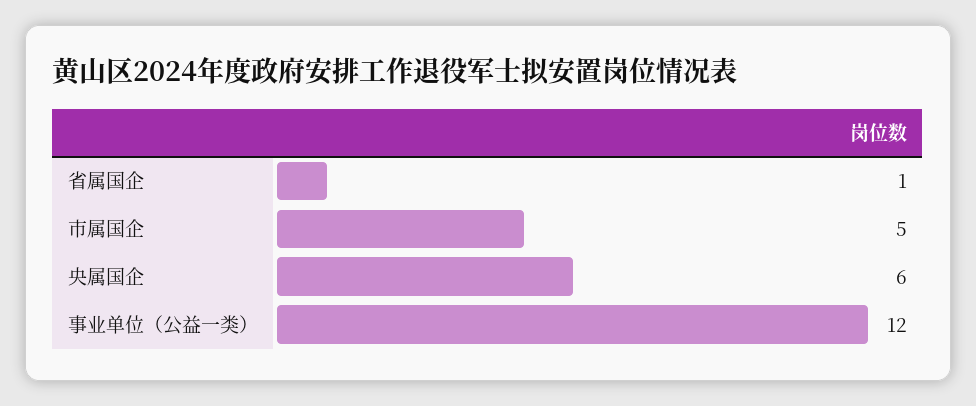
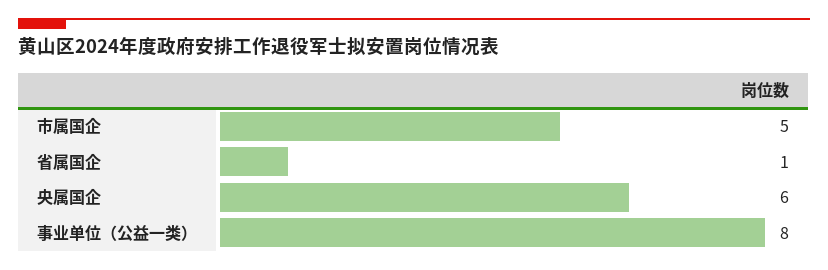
事业单位（公益一类）: 12 -> 8

